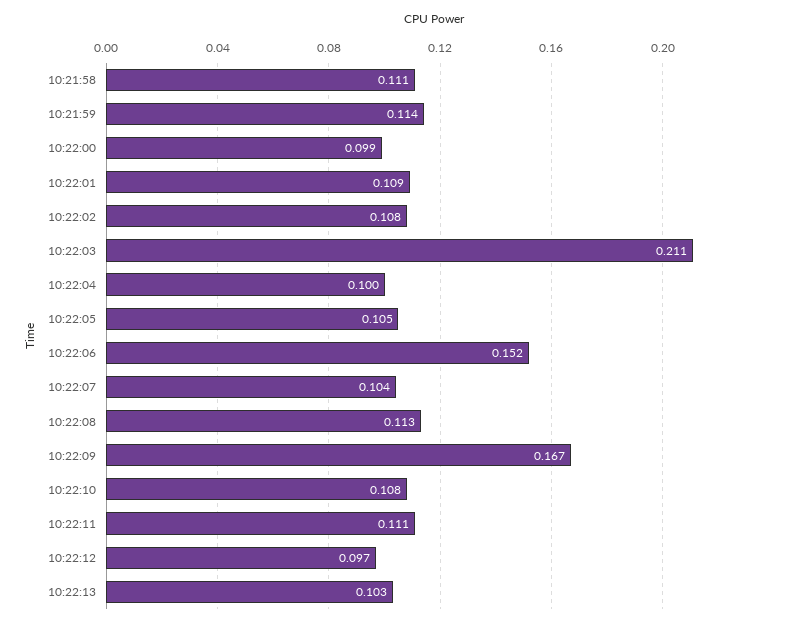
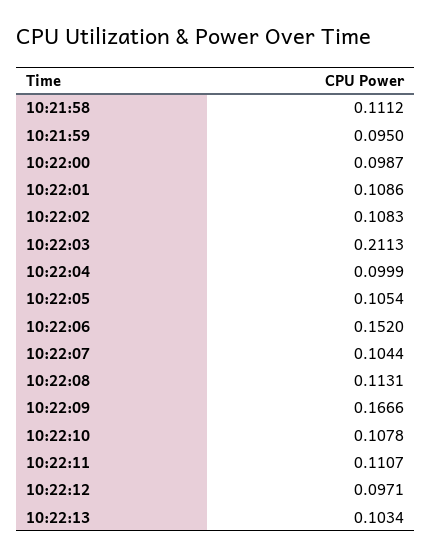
10:21:59: 0.114 -> 0.095

